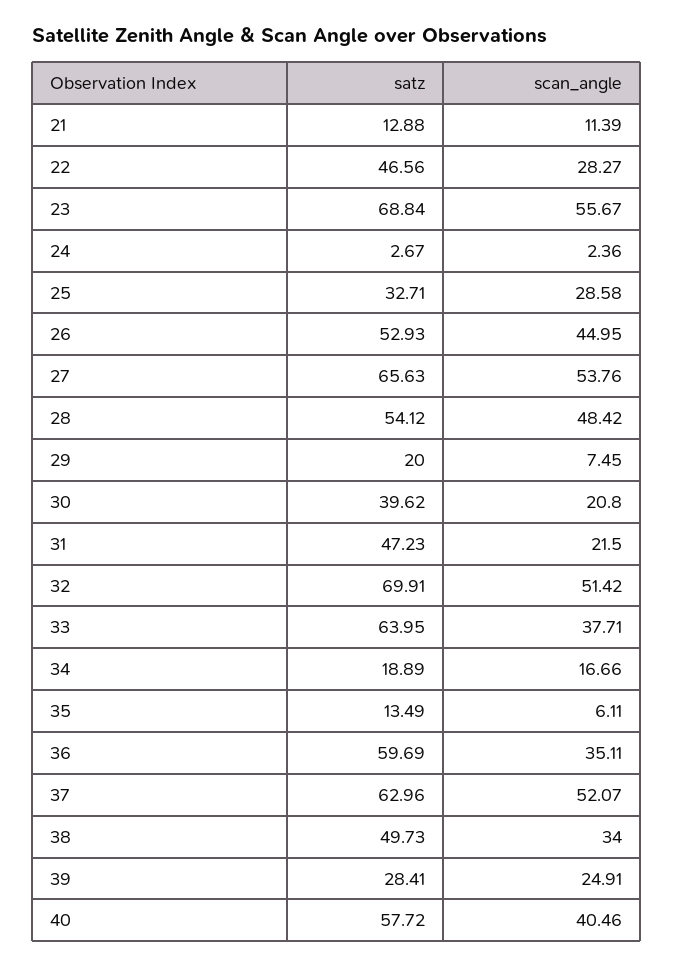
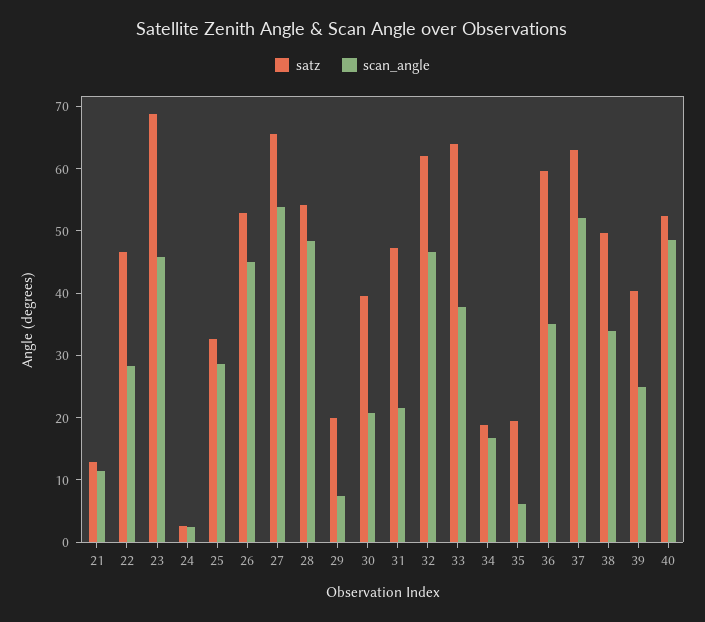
scan_angle, 23: 55.67 -> 46
satz, 32: 69.91 -> 62
scan_angle, 32: 51.42 -> 46
satz, 35: 13.49 -> 20
satz, 39: 28.41 -> 40
satz, 40: 57.72 -> 52
scan_angle, 40: 40.46 -> 48

